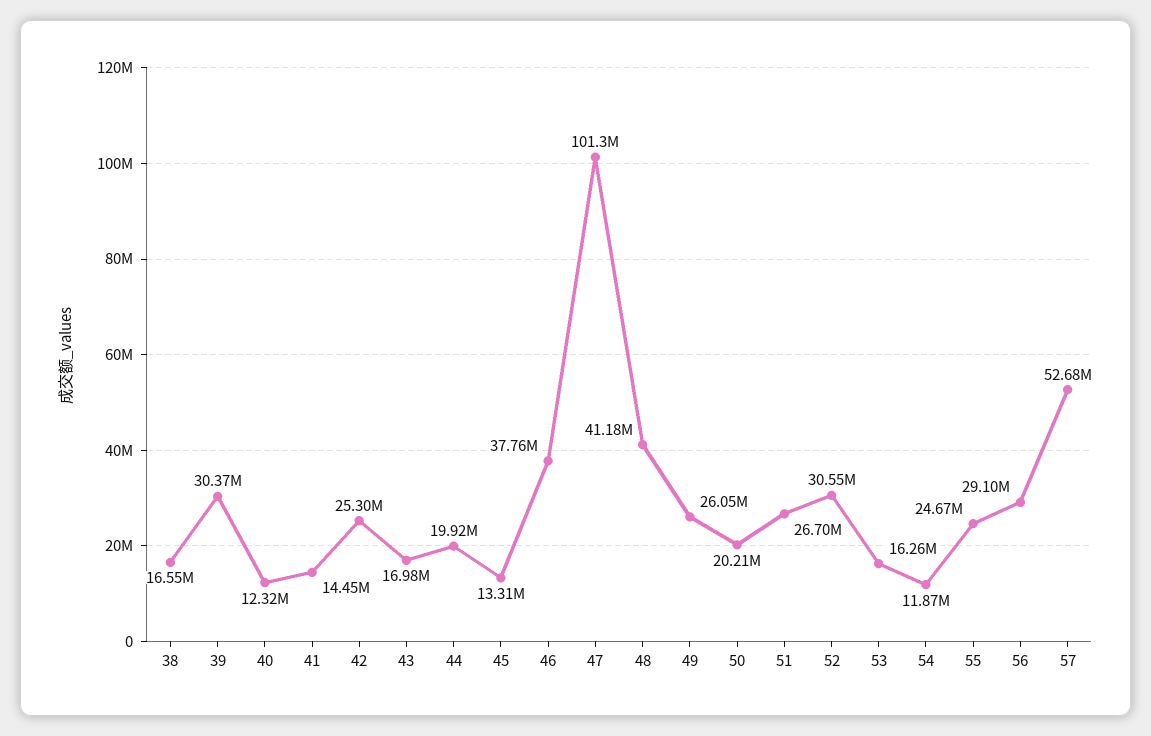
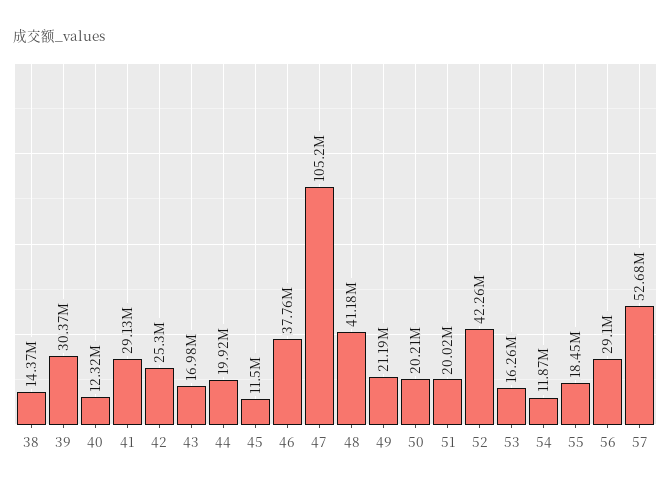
38: 16550000 -> 14370000
41: 14450000 -> 29130000
45: 13310000 -> 11500000
47: 101300000 -> 105200000
49: 26050000 -> 21190000
51: 26700000 -> 20020000
52: 30550000 -> 42260000
55: 24670000 -> 18450000

